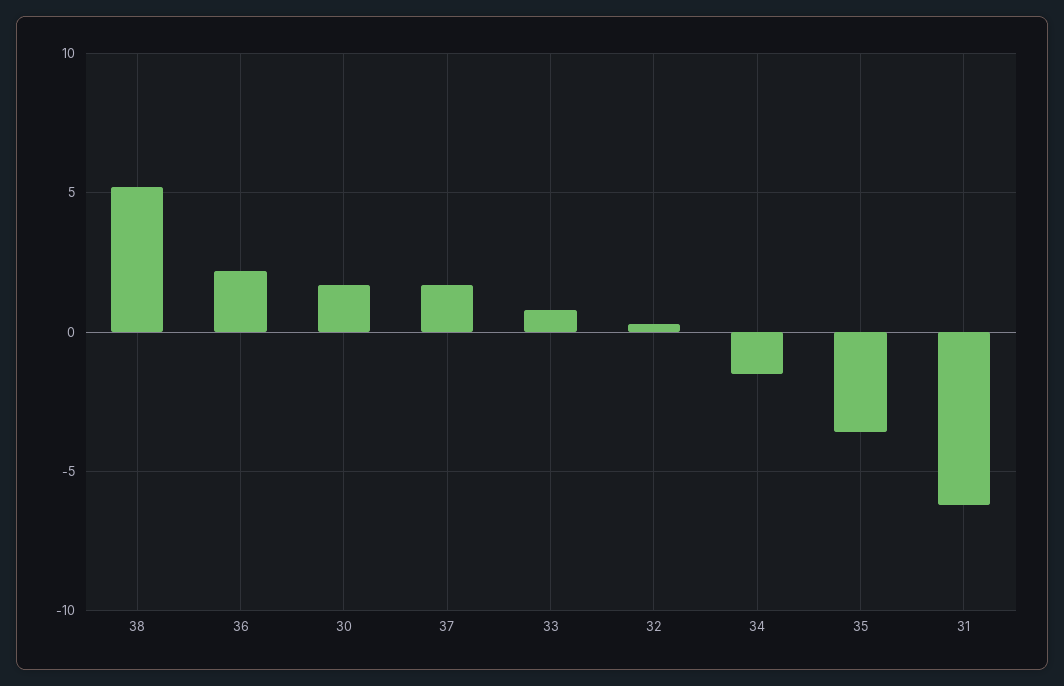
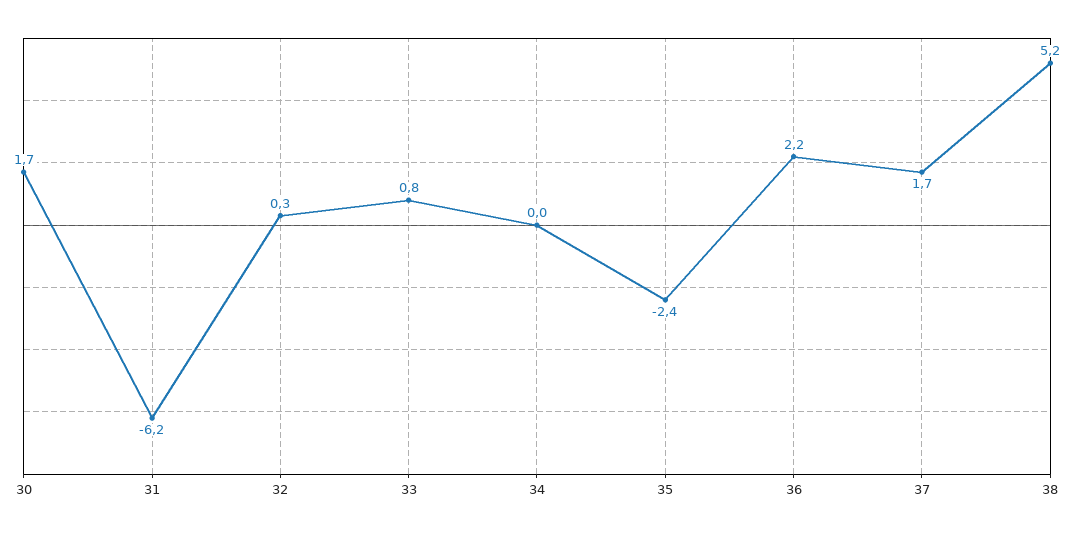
34: -1.5 -> 0
35: -3.5 -> -2.4

